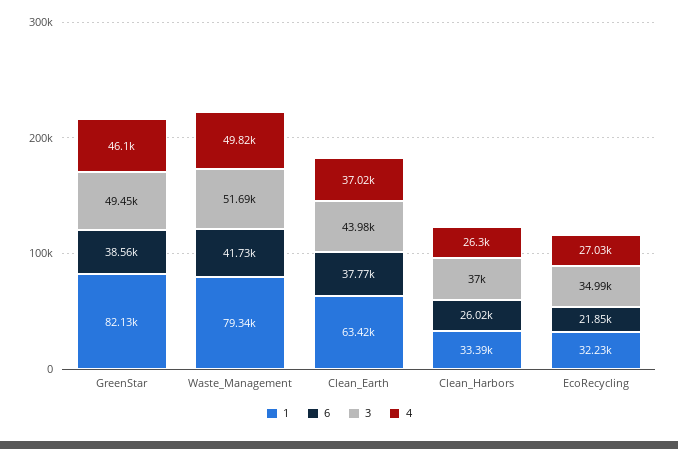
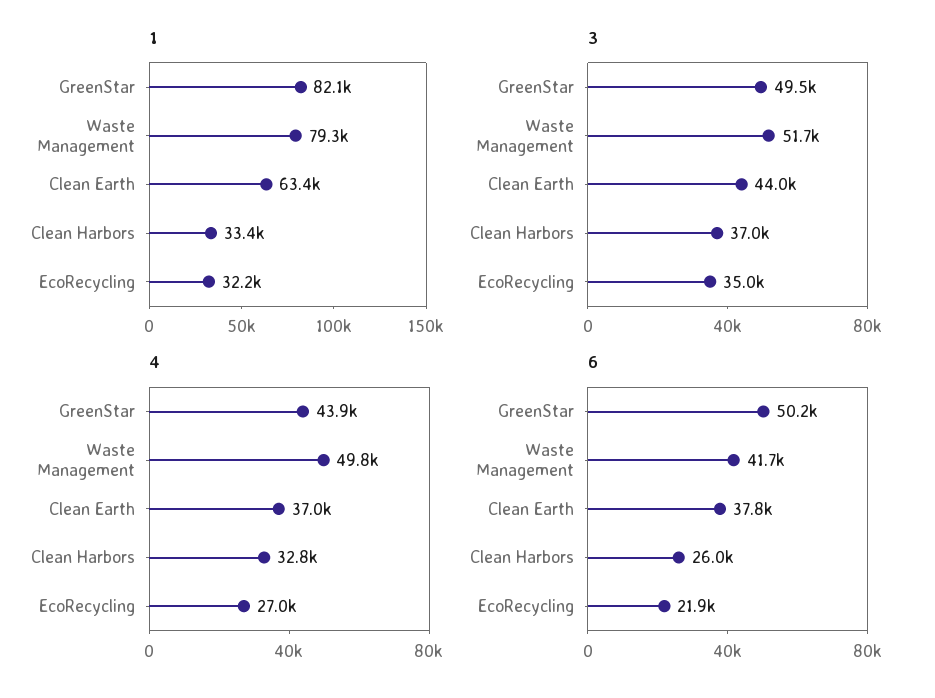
6, GreenStar: 38560 -> 50200
4, GreenStar: 46100 -> 43900
4, Clean_Harbors: 26300 -> 32800

